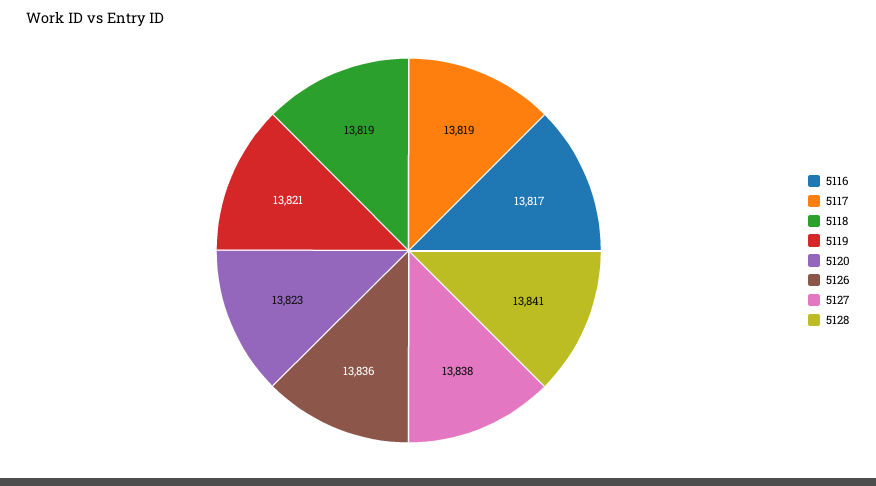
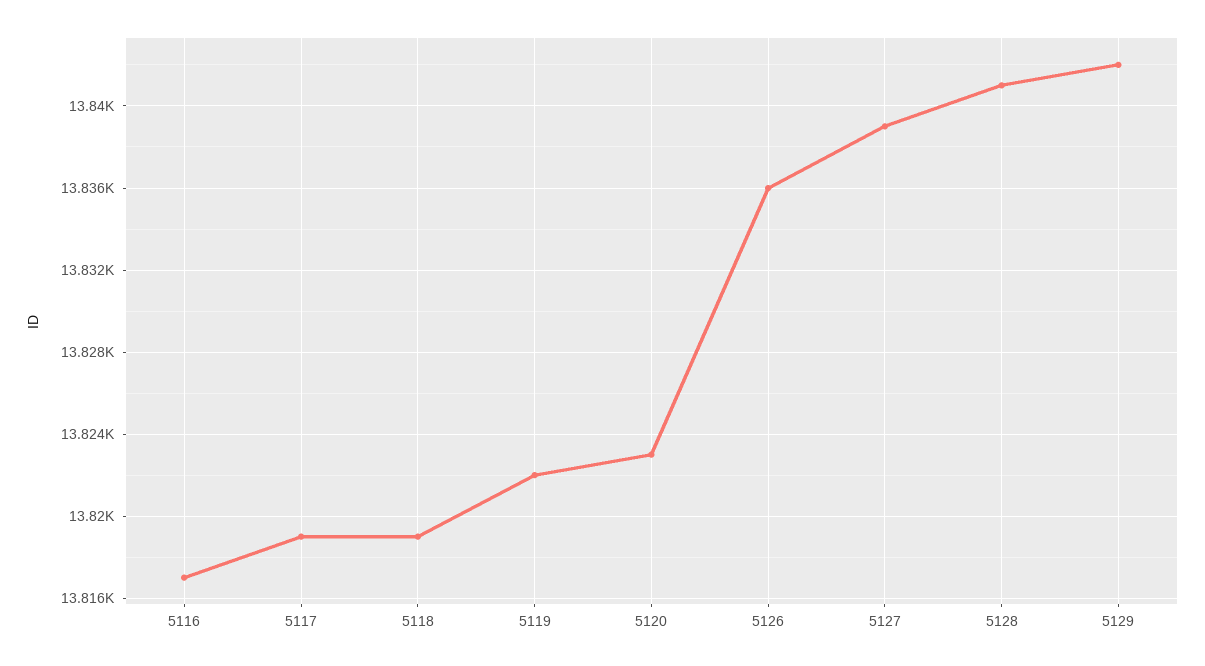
5119: 13821 -> 13822
5127: 13838 -> 13839
5129: none -> 13842

